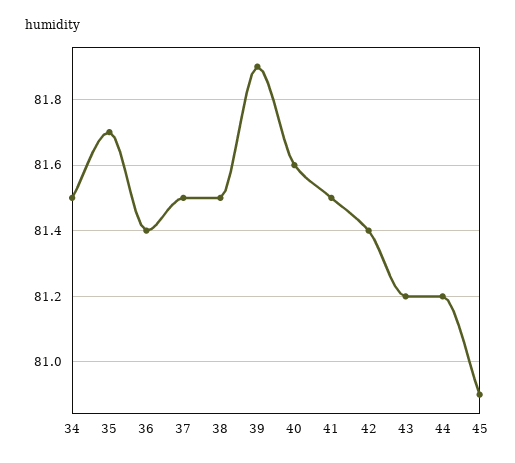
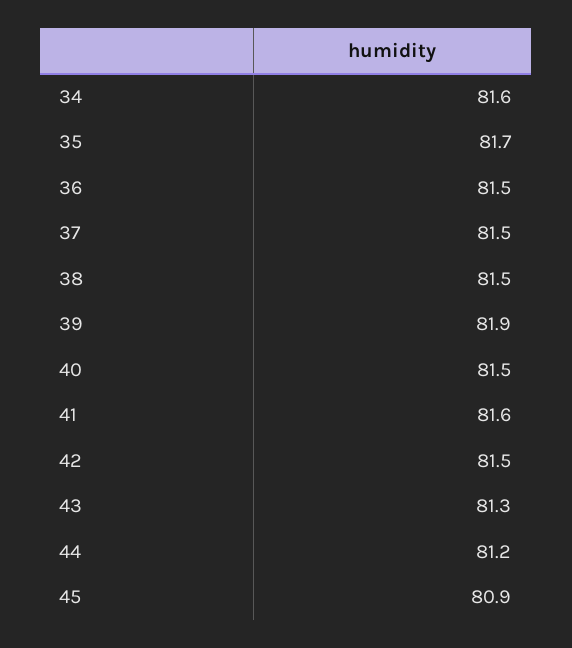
34: 81.5 -> 81.6
36: 81.4 -> 81.5
40: 81.6 -> 81.5
41: 81.5 -> 81.6
42: 81.4 -> 81.5
43: 81.2 -> 81.3

